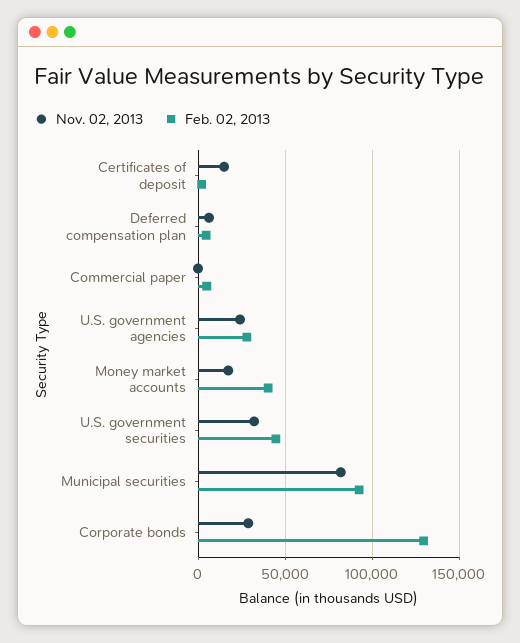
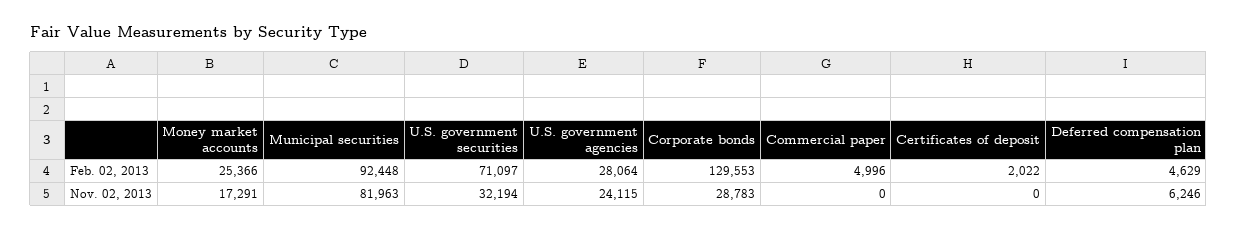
Nov. 02, 2013, Certificates of deposit: 15000 -> 0
Feb. 02, 2013, Money market accounts: 40000 -> 25366
Feb. 02, 2013, U.S. government securities: 45000 -> 71097

